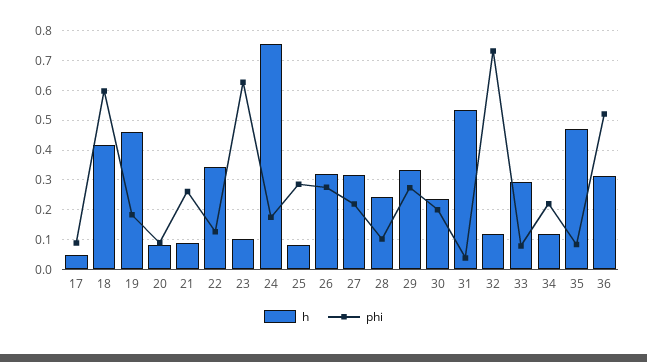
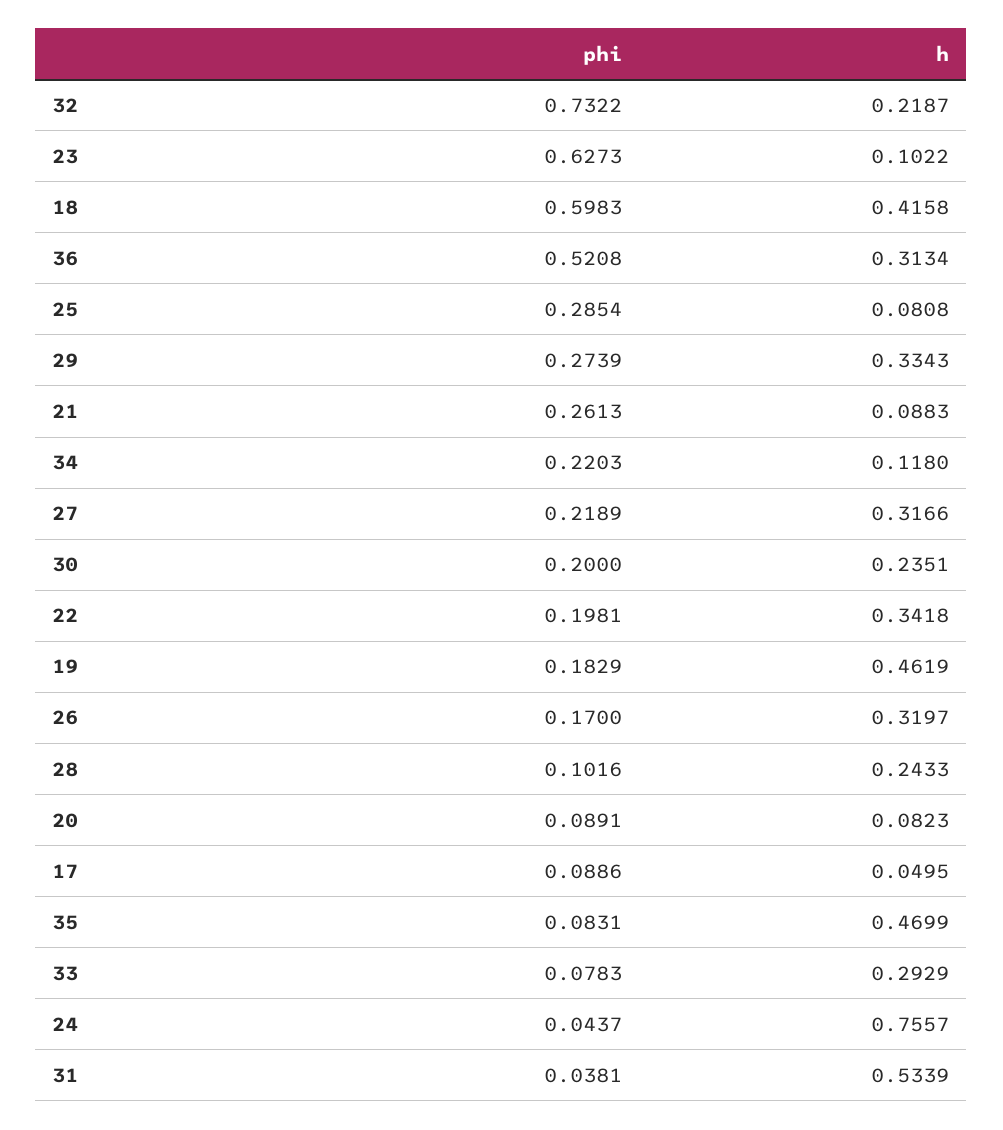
phi, 22: 0.125 -> 0.1981
phi, 24: 0.175 -> 0.0437
phi, 26: 0.275 -> 0.17
h, 32: 0.125 -> 0.2187

